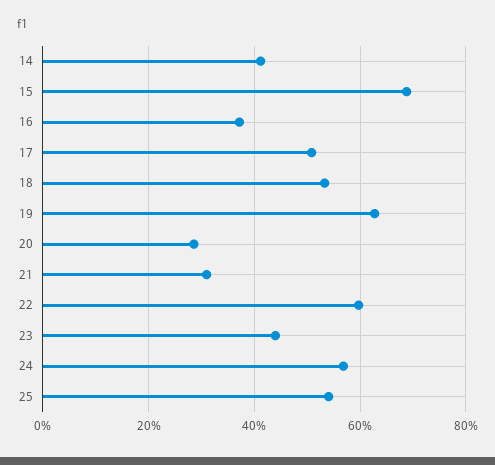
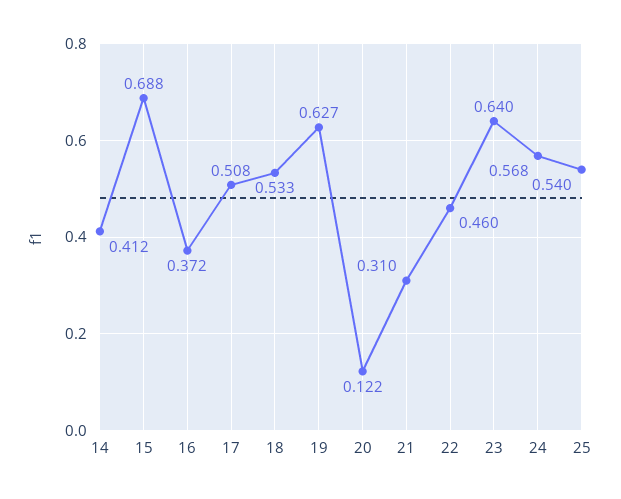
20: 0.28 -> 0.122
22: 0.6 -> 0.46
23: 0.44 -> 0.64

